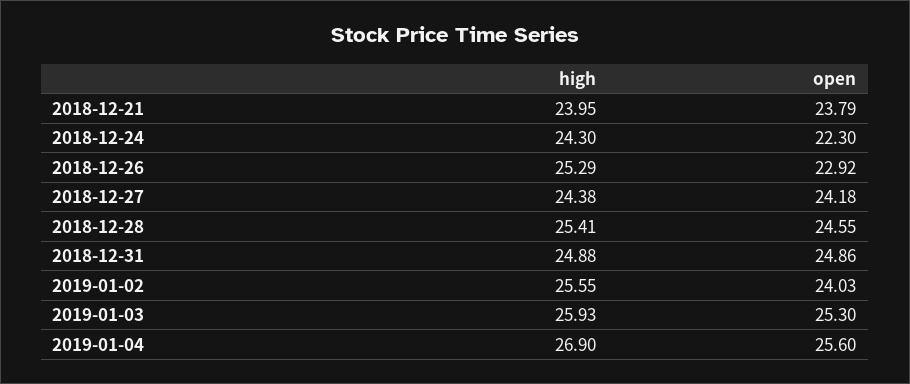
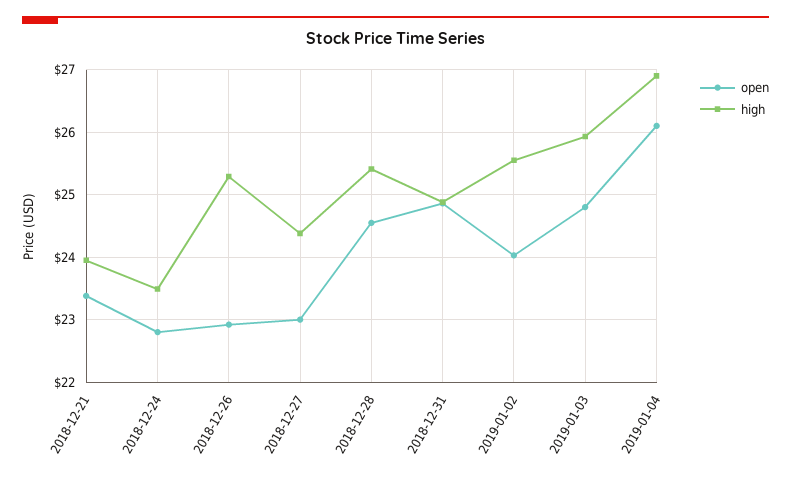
open, 2018-12-21: 23.79 -> 23.4
high, 2018-12-24: 24.3 -> 23.5
open, 2018-12-24: 22.3 -> 22.8
open, 2018-12-27: 24.18 -> 23
open, 2019-01-03: 25.3 -> 24.8
open, 2019-01-04: 25.6 -> 26.1

